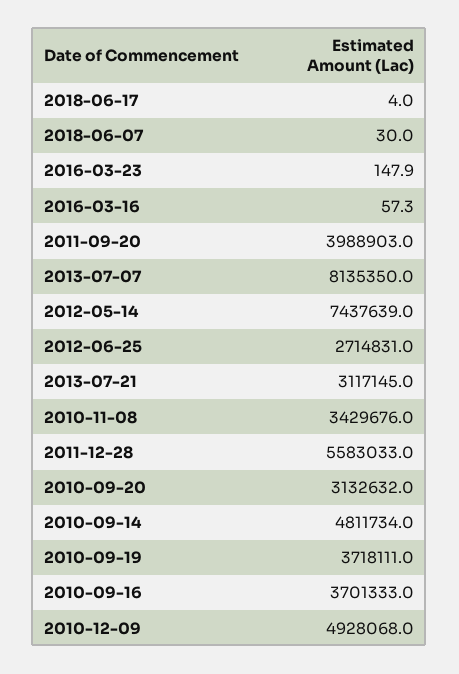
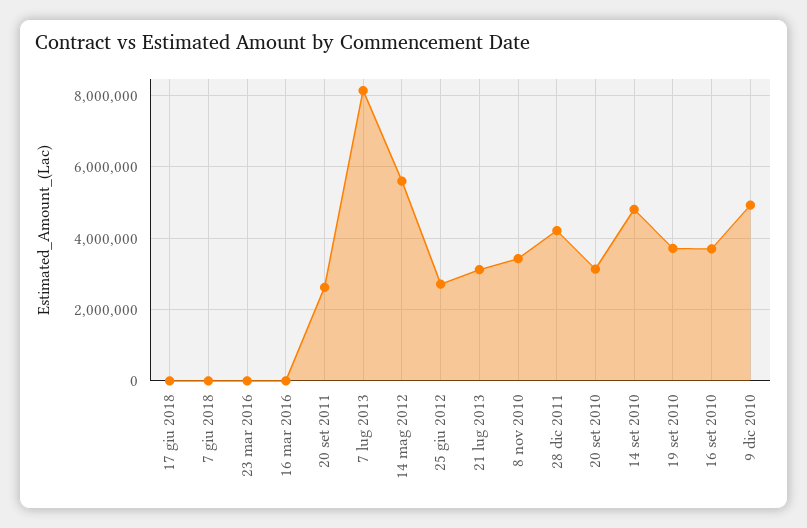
2011-09-20: 3988903 -> 2600000
2012-05-14: 7437639 -> 5600000
2011-12-28: 5583033 -> 4200000

